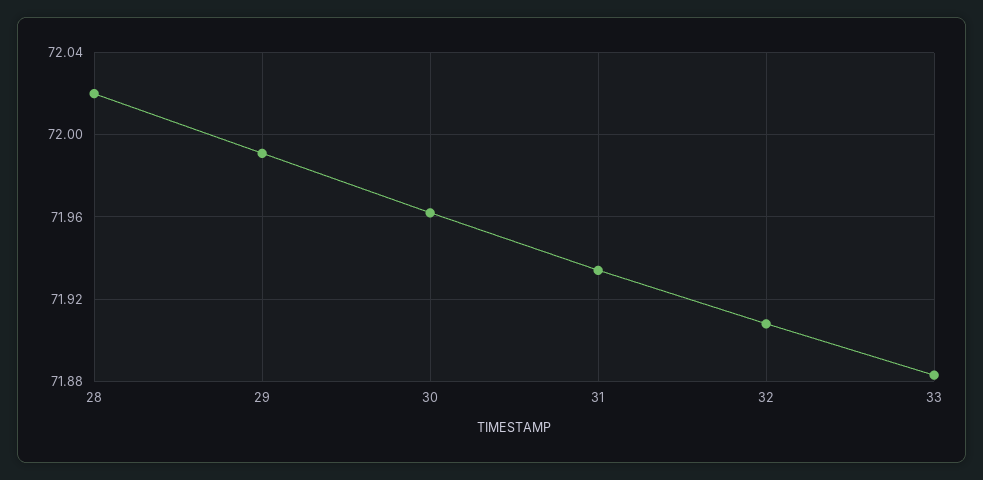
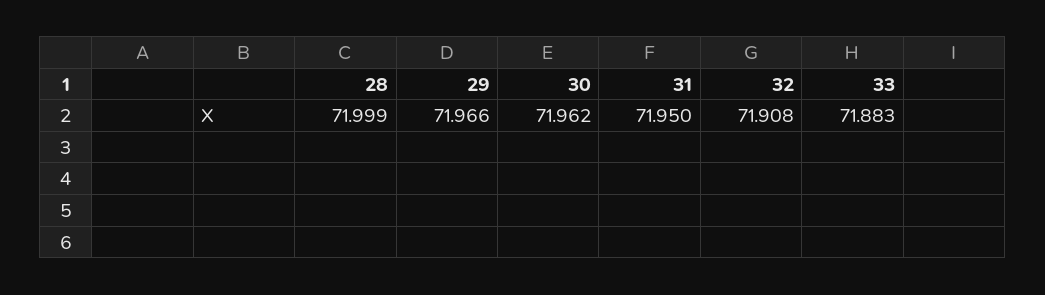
28: 72.02 -> 71.999
29: 71.99 -> 71.966
31: 71.935 -> 71.95

